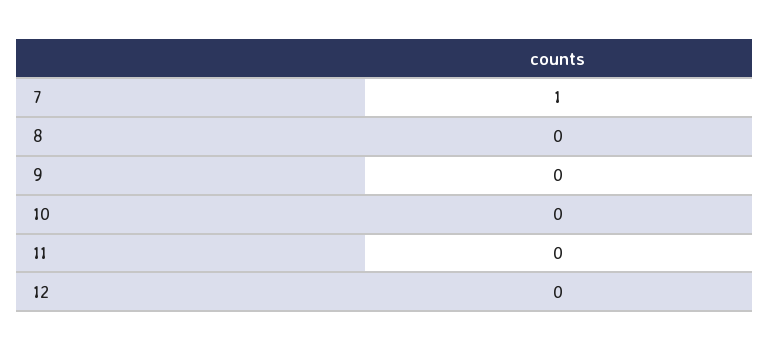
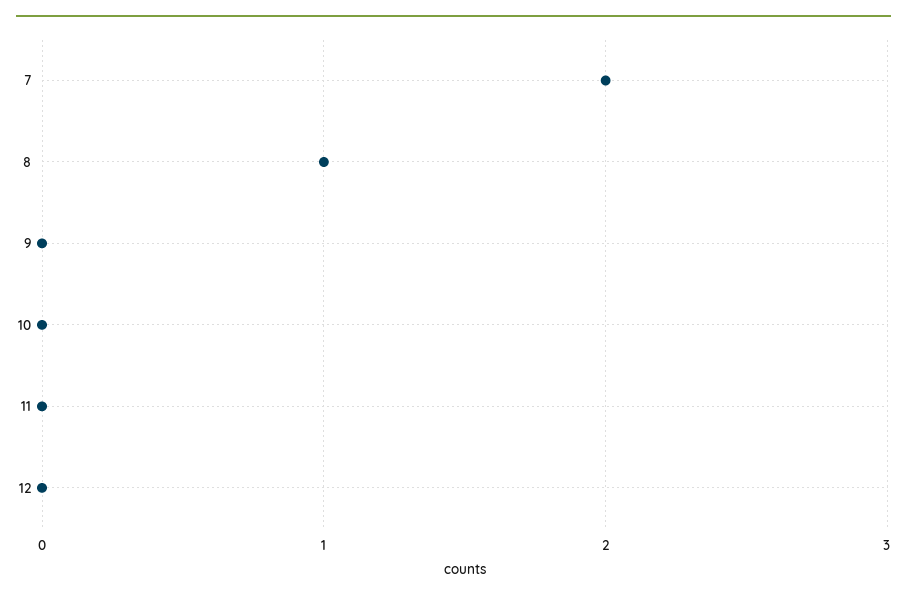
7: 1 -> 2
8: 0 -> 1

